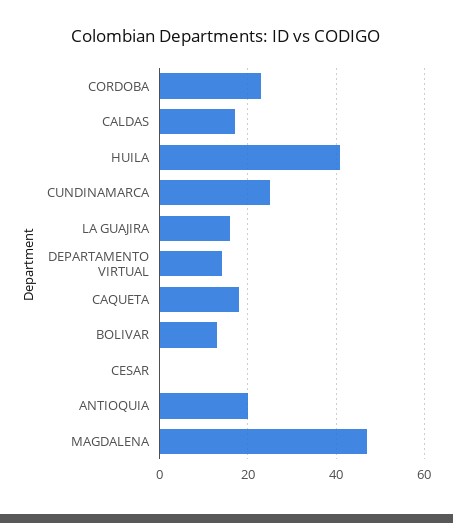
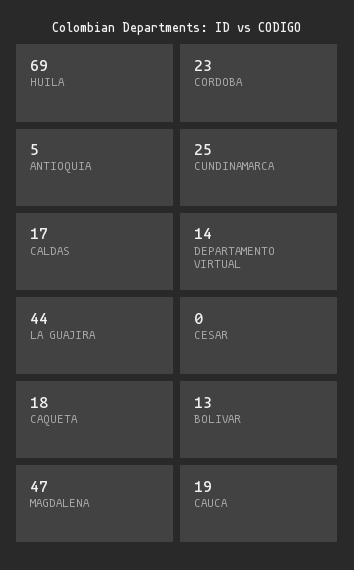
HUILA: 40 -> 69
LA GUAJIRA: 15 -> 44
ANTIOQUIA: 20 -> 5
CAUCA: none -> 19

